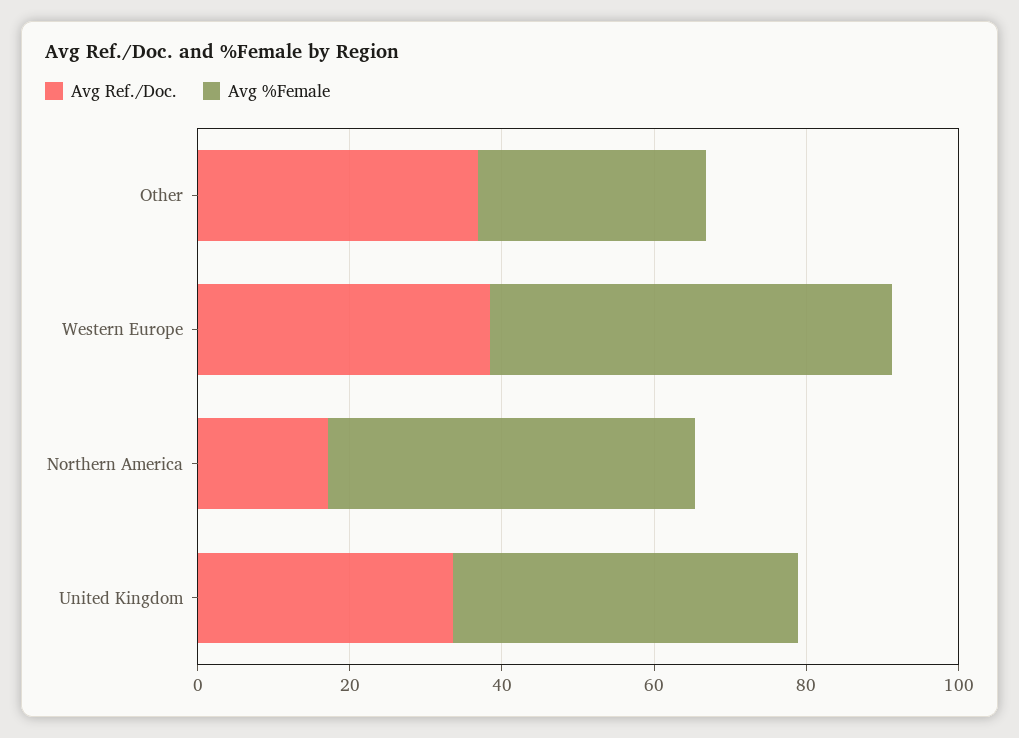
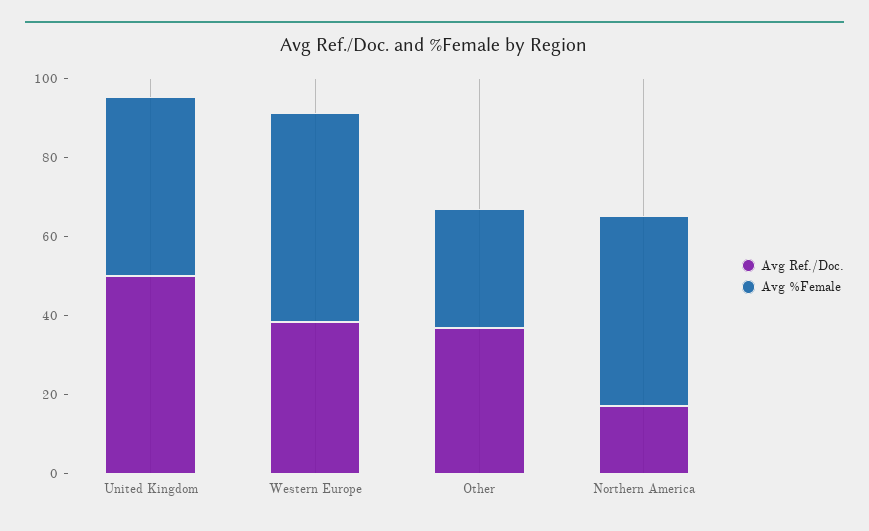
Avg Ref./Doc., United Kingdom: 35 -> 50

